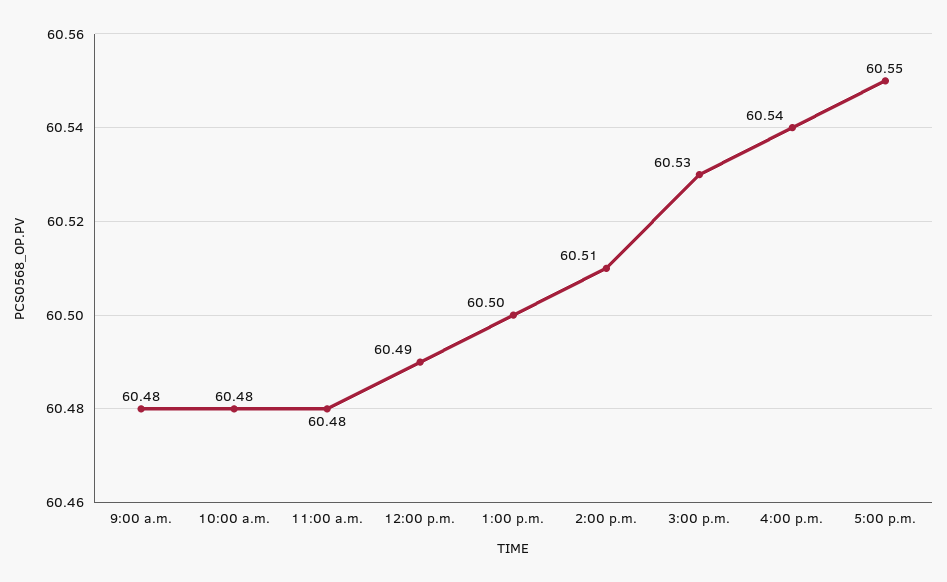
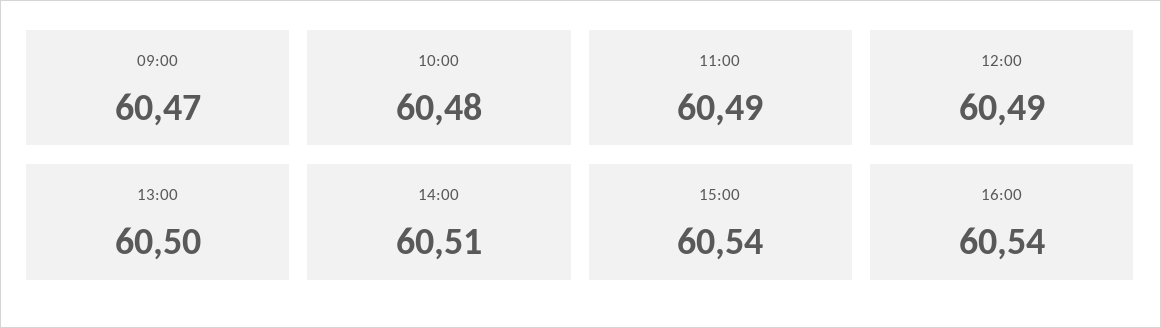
9:00 a.m.: 60.48 -> 60.47
11:00 a.m.: 60.48 -> 60.49
3:00 p.m.: 60.53 -> 60.54
5:00 p.m.: 60.55 -> none

